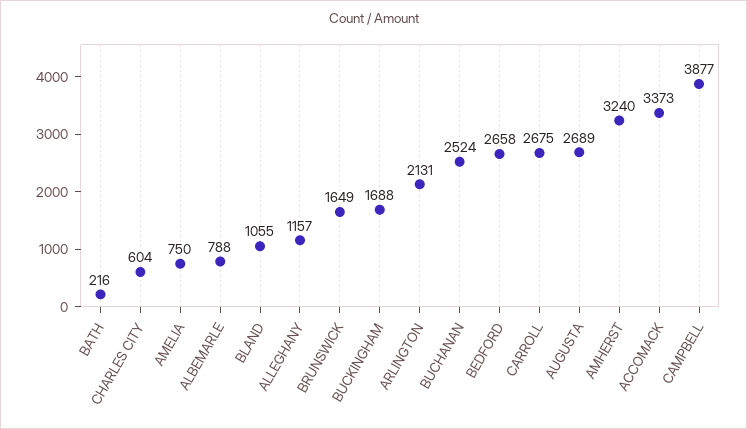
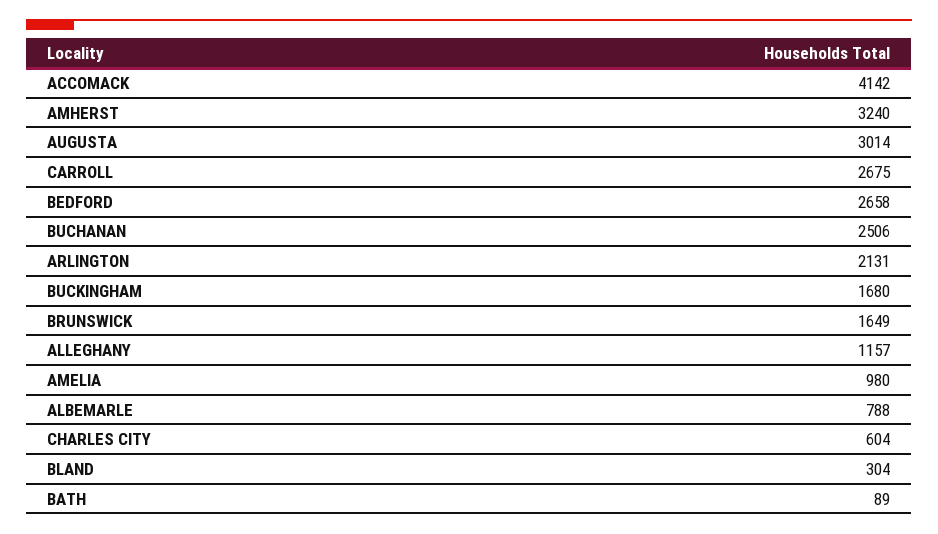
BATH: 216 -> 89
AMELIA: 750 -> 980
BLAND: 1055 -> 304
BUCKINGHAM: 1688 -> 1680
BUCHANAN: 2524 -> 2506
AUGUSTA: 2689 -> 3014
ACCOMACK: 3373 -> 4142
CAMPBELL: 3877 -> none

